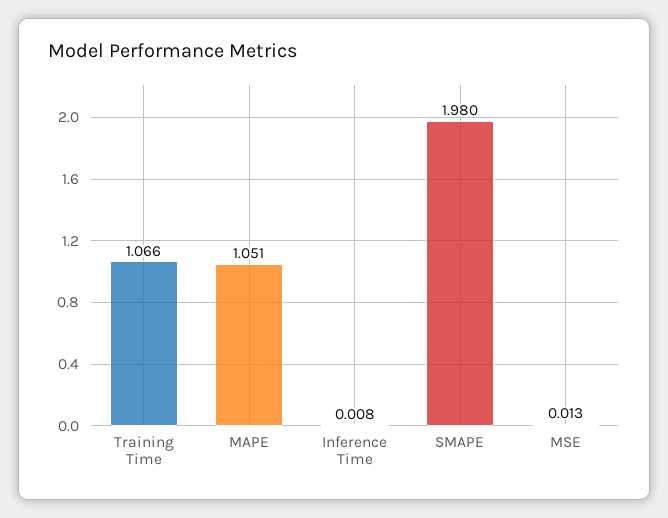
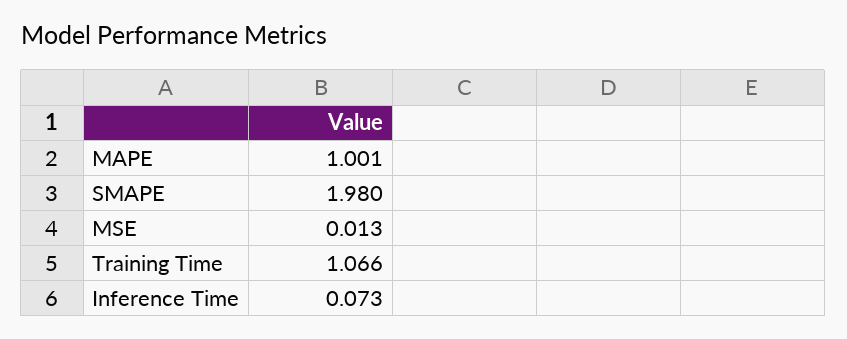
MAPE: 1.051 -> 1.001
Inference Time: 0.008 -> 0.073

